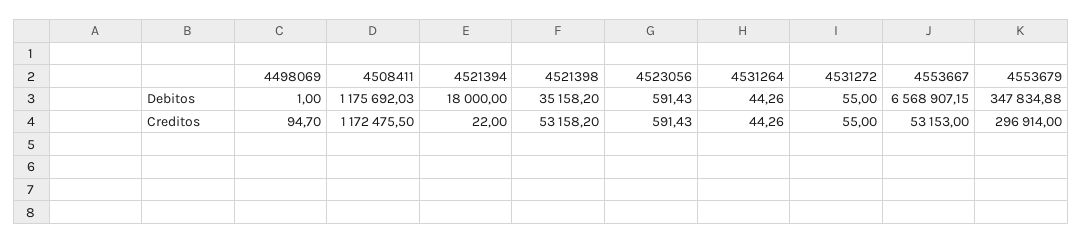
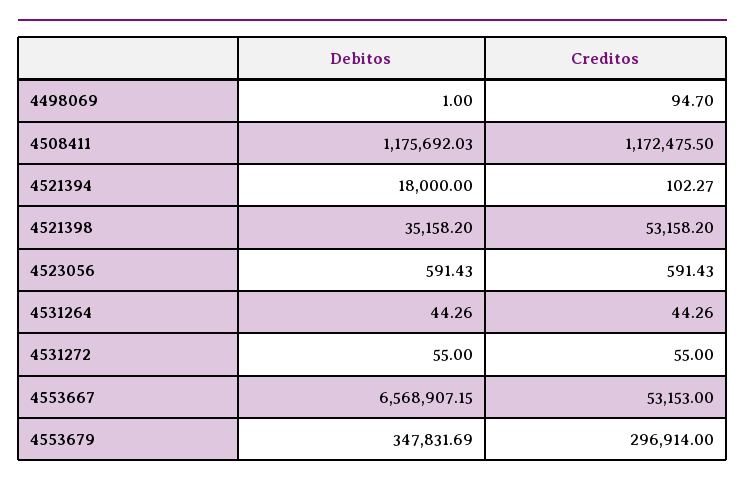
4553679, Debitos: 347834.88 -> 347831.69
4521394, Creditos: 22 -> 102.27

